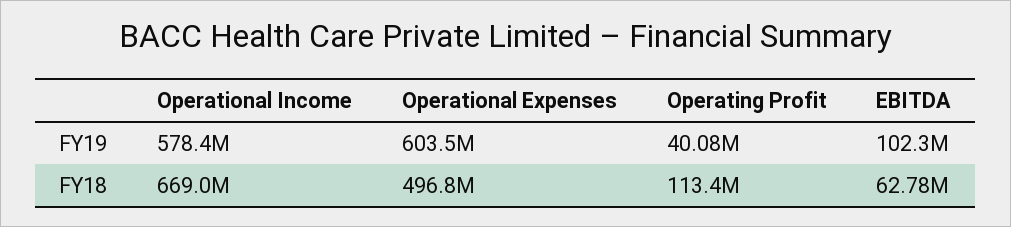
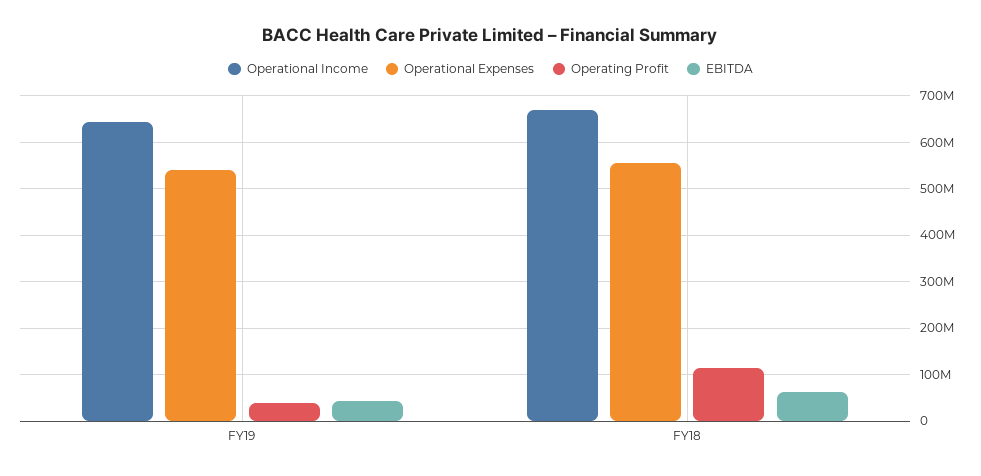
Operational Income, FY19: 578400000 -> 640000000
Operational Expenses, FY19: 603500000 -> 540000000
EBITDA, FY19: 102300000 -> 40000000
Operational Expenses, FY18: 496800000 -> 560000000

